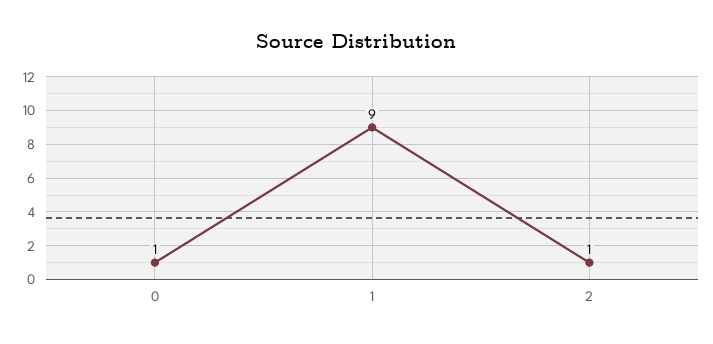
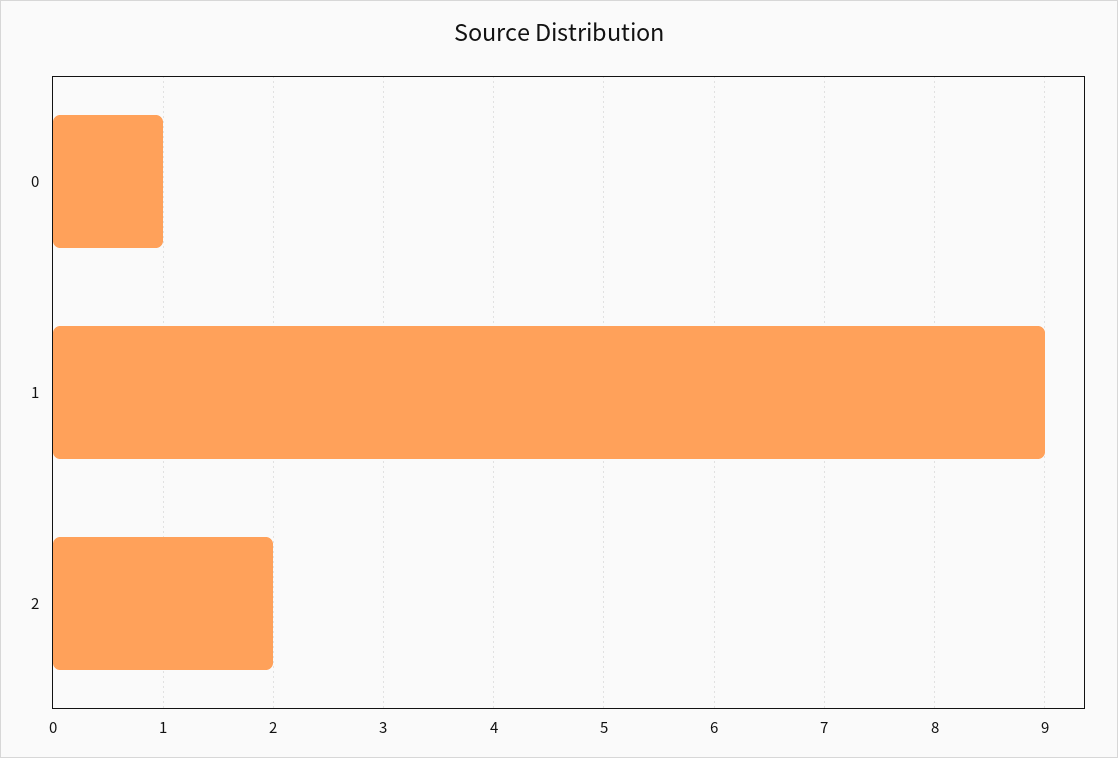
2: 1 -> 2

